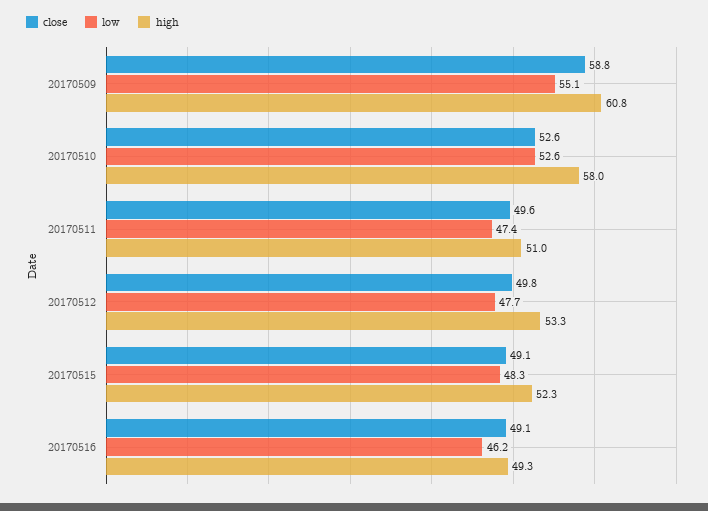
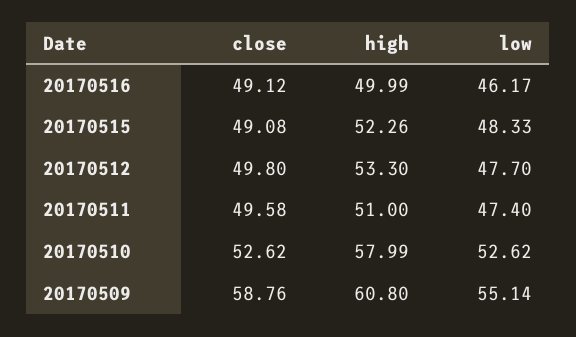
high, 20170516: 49.3 -> 49.99

